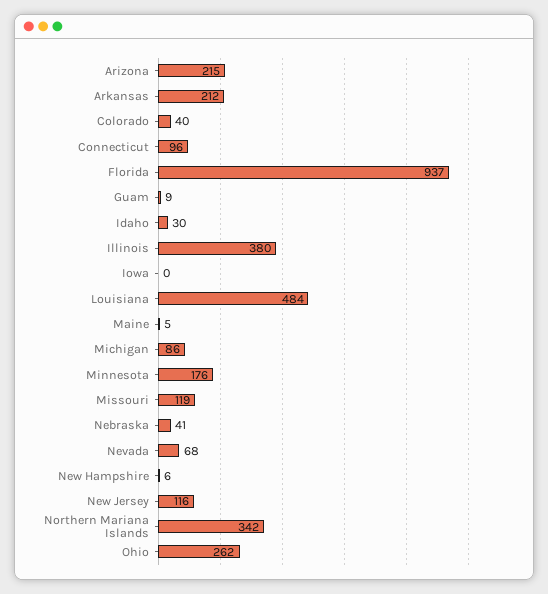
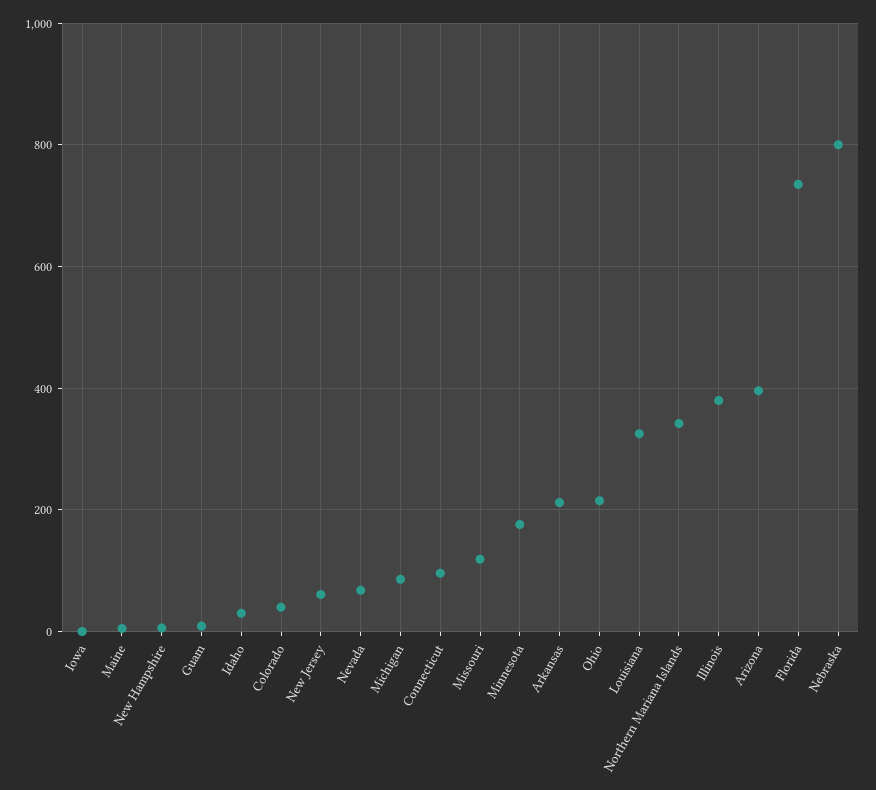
Arizona: 215 -> 400
Florida: 937 -> 740
Louisiana: 484 -> 320
Nebraska: 41 -> 800
New Jersey: 116 -> 60
Ohio: 262 -> 220

